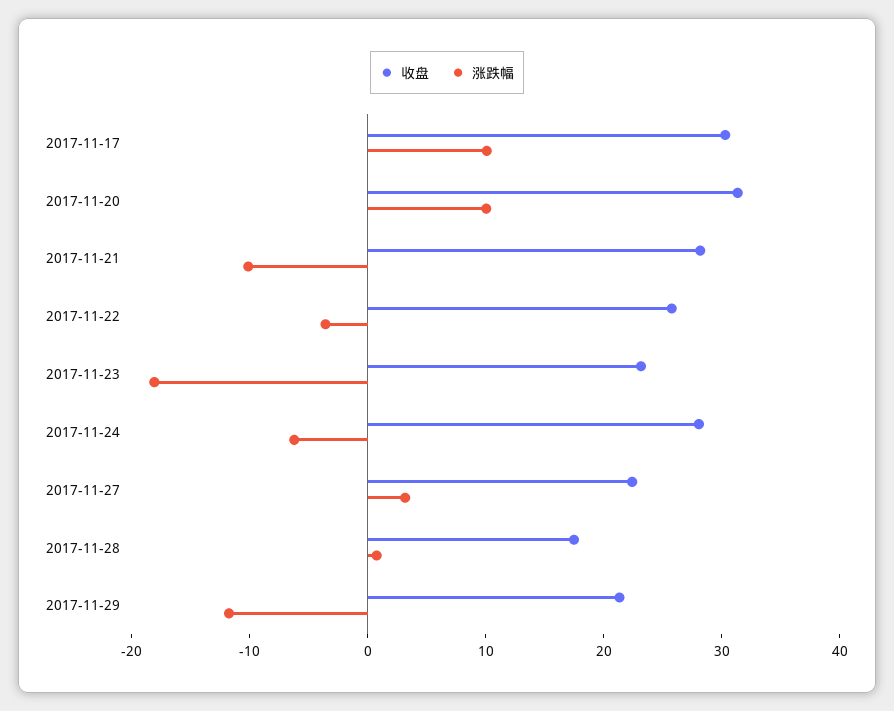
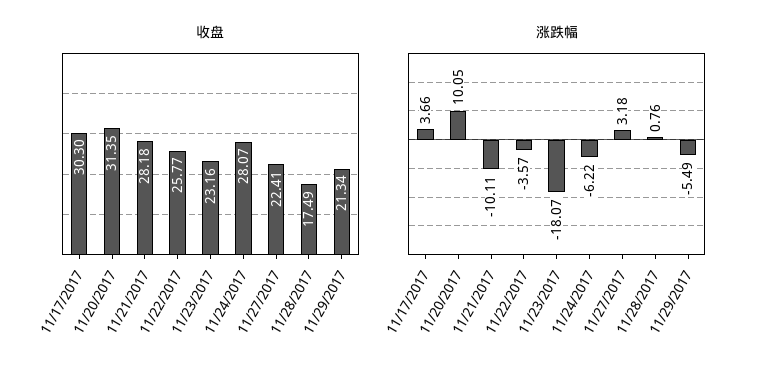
涨跌幅, 2017-11-17: 10 -> 3.66
涨跌幅, 2017-11-29: -12 -> -5.49

